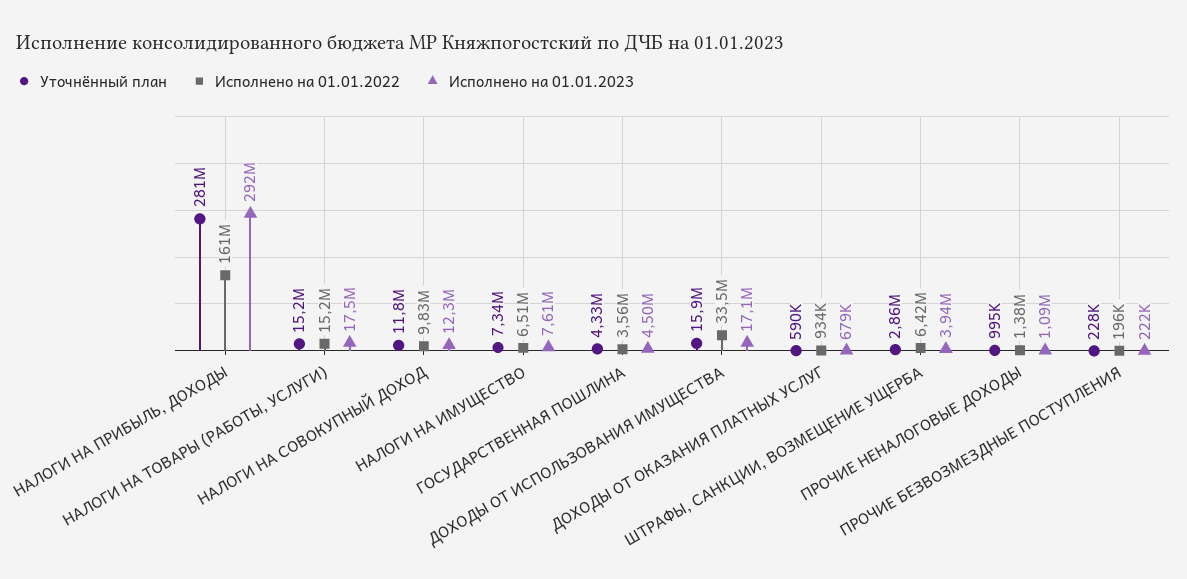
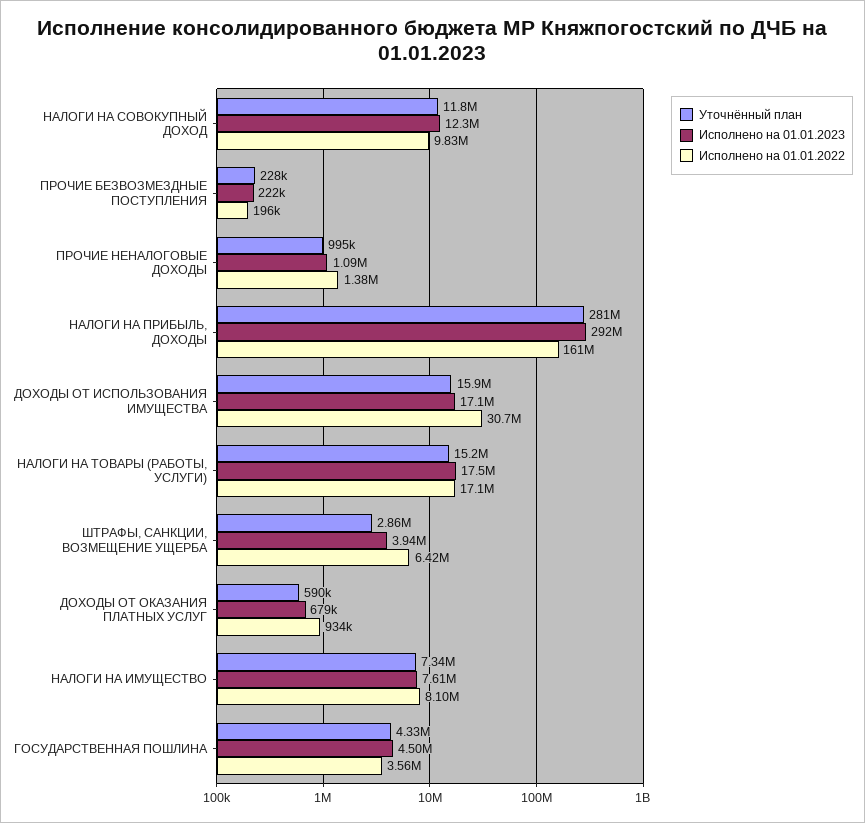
Исполнено на 01.01.2022, НАЛОГИ НА ТОВАРЫ (РАБОТЫ, УСЛУГИ): 15200000 -> 17100000
Исполнено на 01.01.2022, НАЛОГИ НА ИМУЩЕСТВО: 6510000 -> 8100000
Исполнено на 01.01.2022, ДОХОДЫ ОТ ИСПОЛЬЗОВАНИЯ ИМУЩЕСТВА: 33500000 -> 30700000

